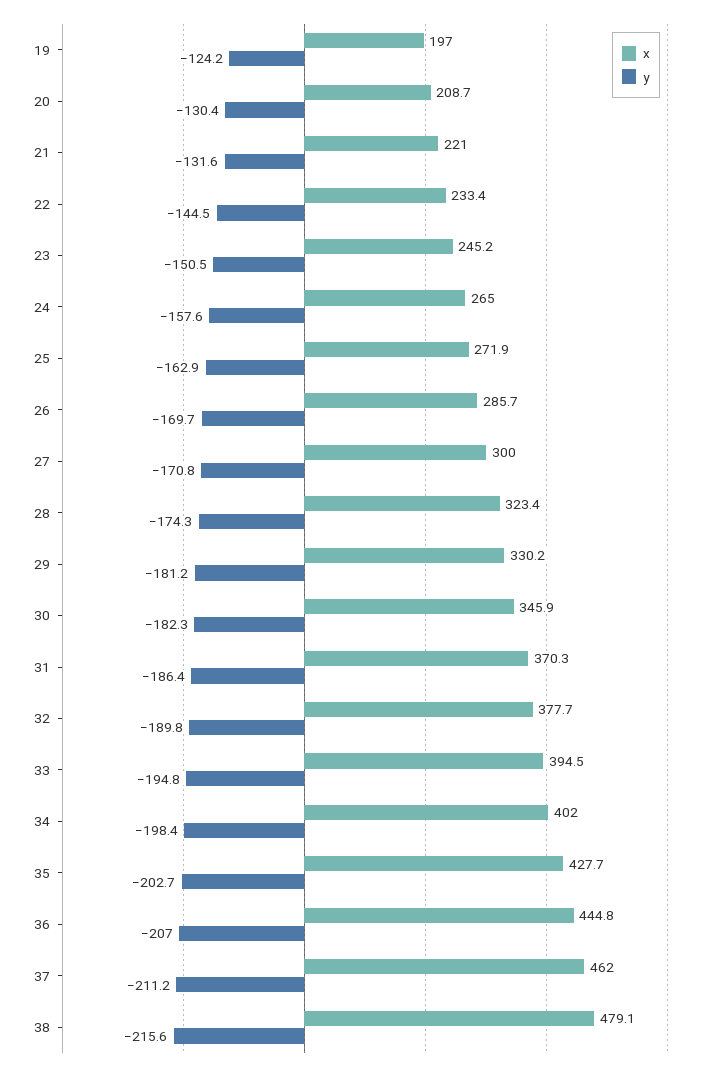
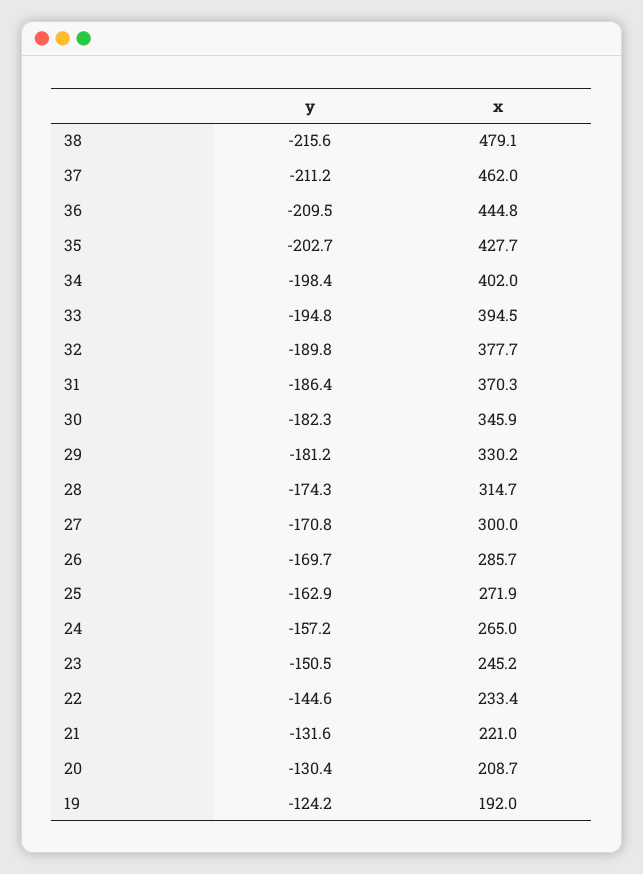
x, 19: 197 -> 192
y, 22: -144.5 -> -144.6
y, 24: -157.6 -> -157.2
x, 28: 323.4 -> 314.7
y, 36: -207 -> -209.5

